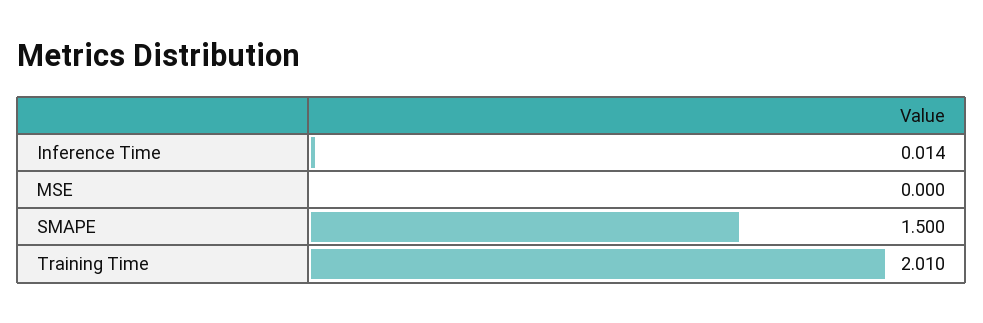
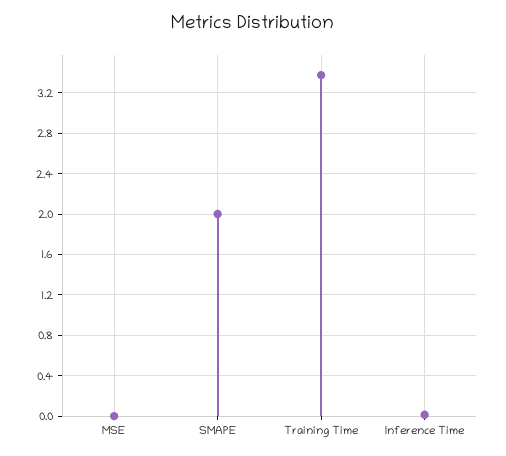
SMAPE: 1.5 -> 2
Training Time: 2.01 -> 3.4

